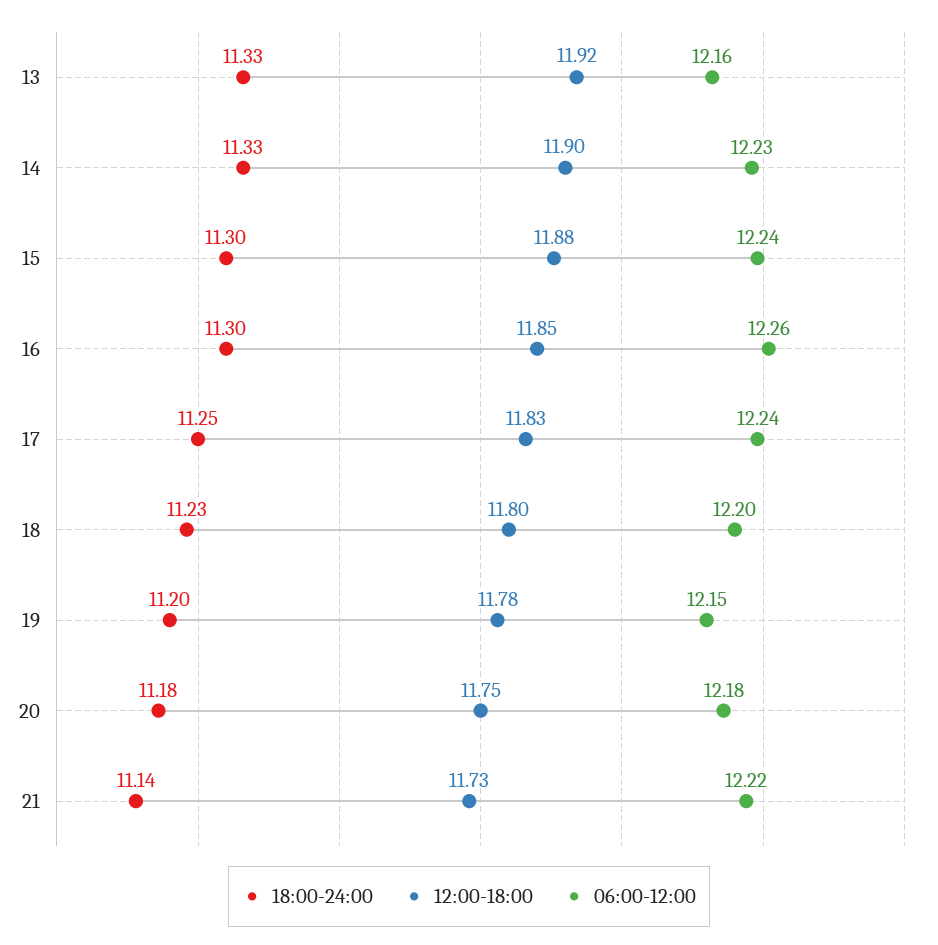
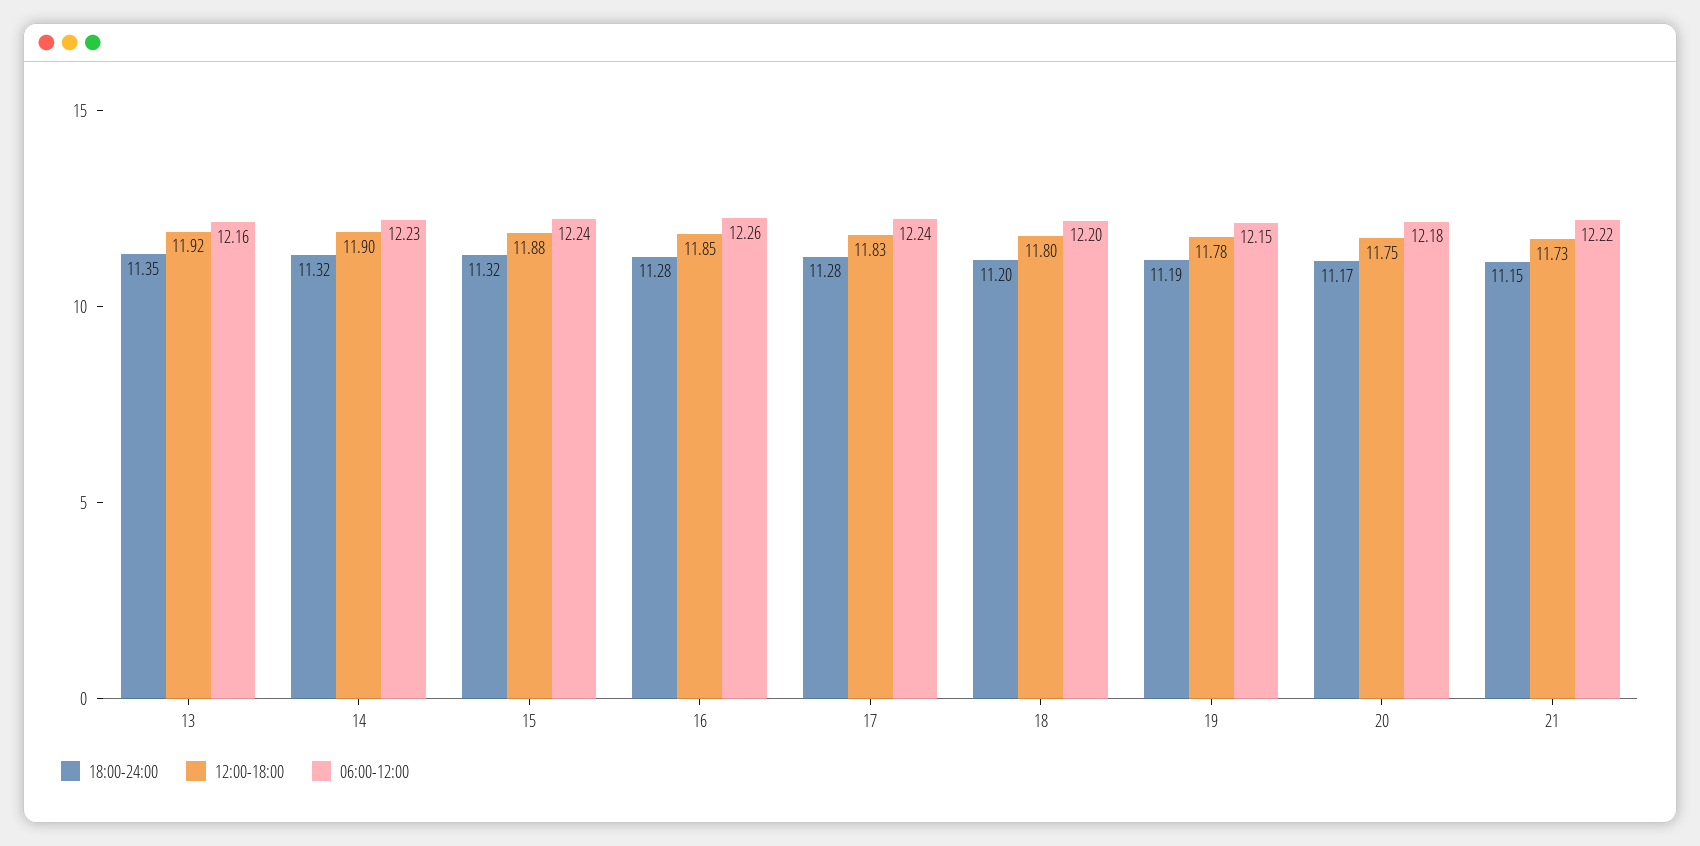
18:00-24:00, 13: 11.33 -> 11.35
18:00-24:00, 14: 11.33 -> 11.32
18:00-24:00, 15: 11.3 -> 11.32
18:00-24:00, 16: 11.3 -> 11.28
18:00-24:00, 17: 11.25 -> 11.28
18:00-24:00, 18: 11.23 -> 11.2
18:00-24:00, 19: 11.2 -> 11.19
18:00-24:00, 20: 11.18 -> 11.17
18:00-24:00, 21: 11.14 -> 11.15

